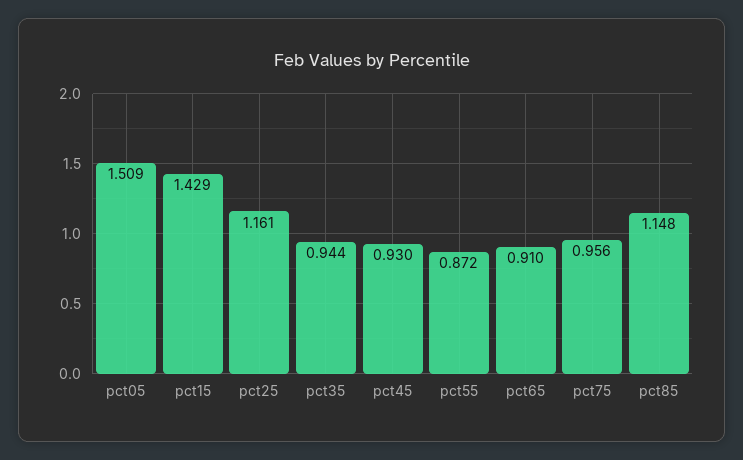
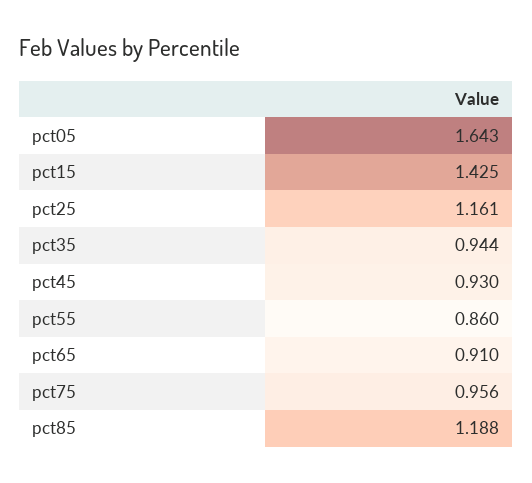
pct05: 1.509 -> 1.643
pct15: 1.429 -> 1.425
pct55: 0.872 -> 0.86
pct85: 1.148 -> 1.188

